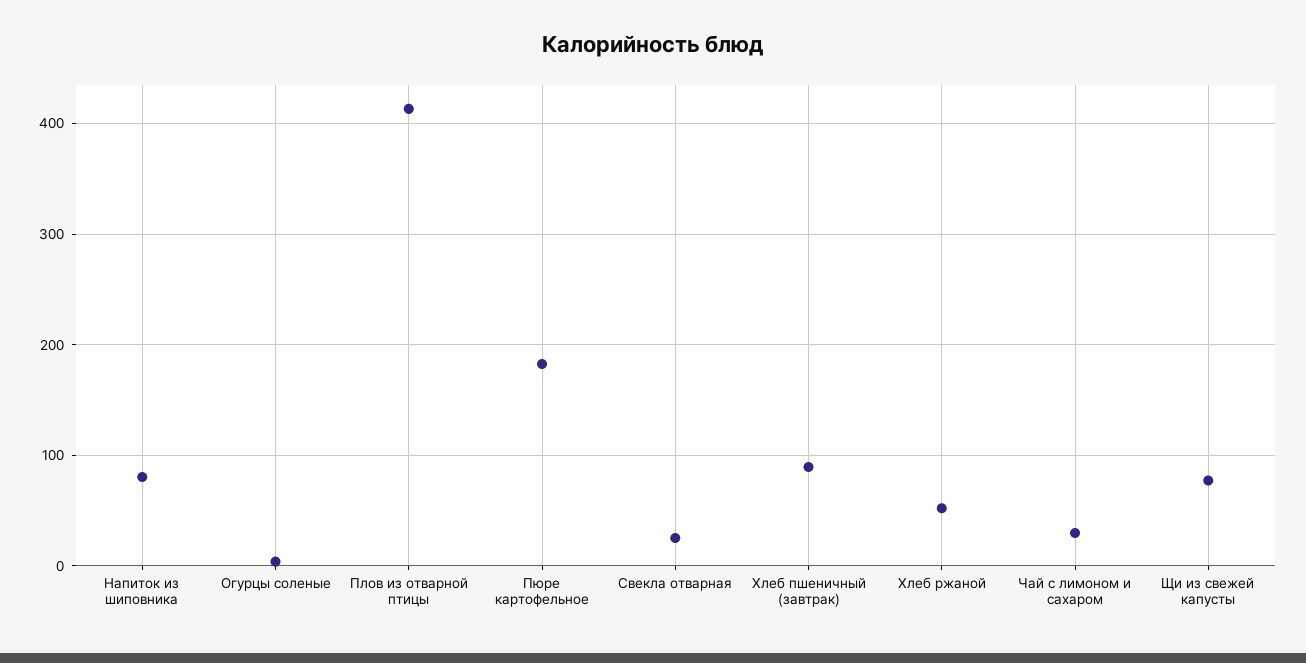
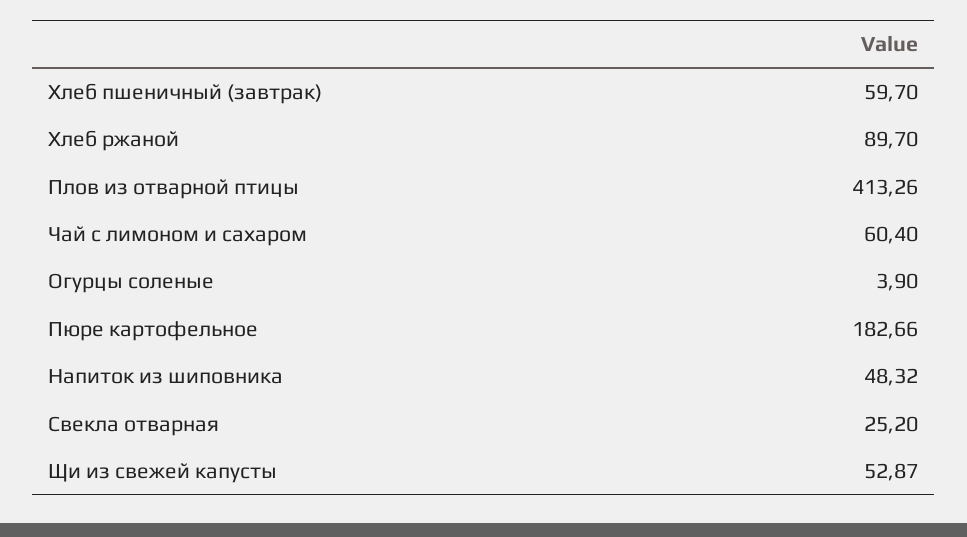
Напиток из шиповника: 80 -> 48.32
Хлеб пшеничный (завтрак): 90 -> 59.7
Хлеб ржаной: 50 -> 89.7
Чай с лимоном и сахаром: 30 -> 60.4
Щи из свежей капусты: 80 -> 52.87

